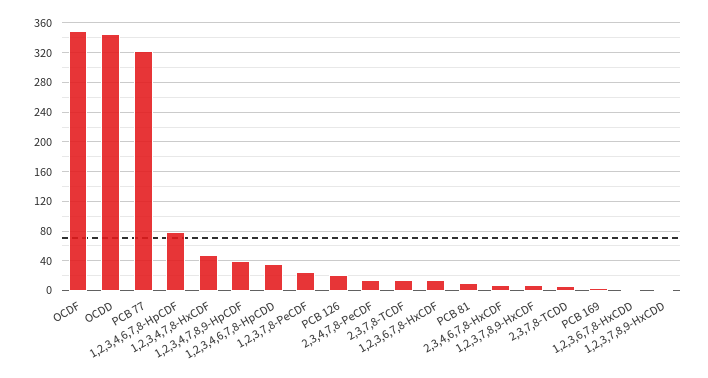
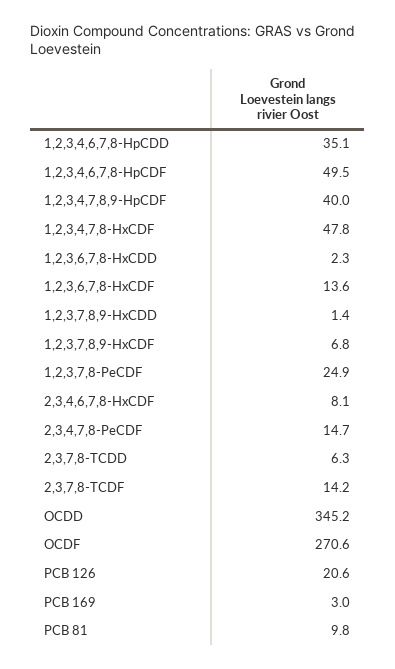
OCDF: 350 -> 270.6
PCB 77: 320 -> none
1,2,3,4,6,7,8-HpCDF: 80 -> 49.5

